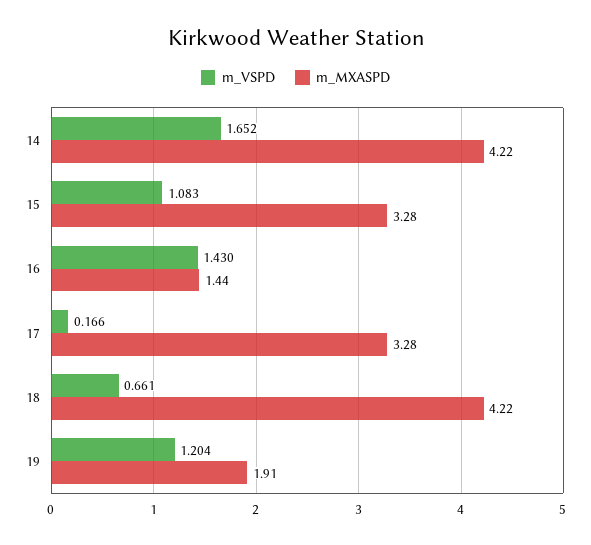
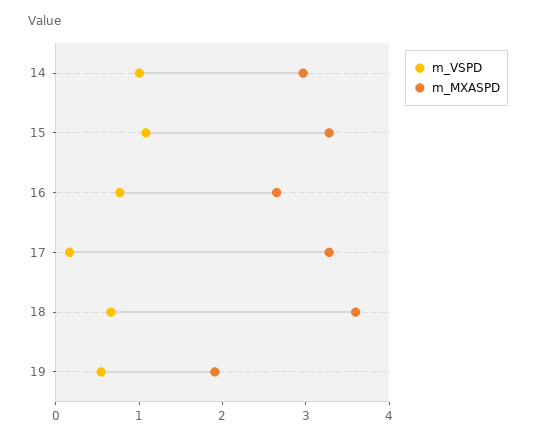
m_VSPD, 14: 1.652 -> 1
m_MXASPD, 14: 4.22 -> 3
m_VSPD, 16: 1.43 -> 0.8
m_MXASPD, 16: 1.44 -> 2.6
m_MXASPD, 18: 4.22 -> 3.6
m_VSPD, 19: 1.204 -> 0.6

